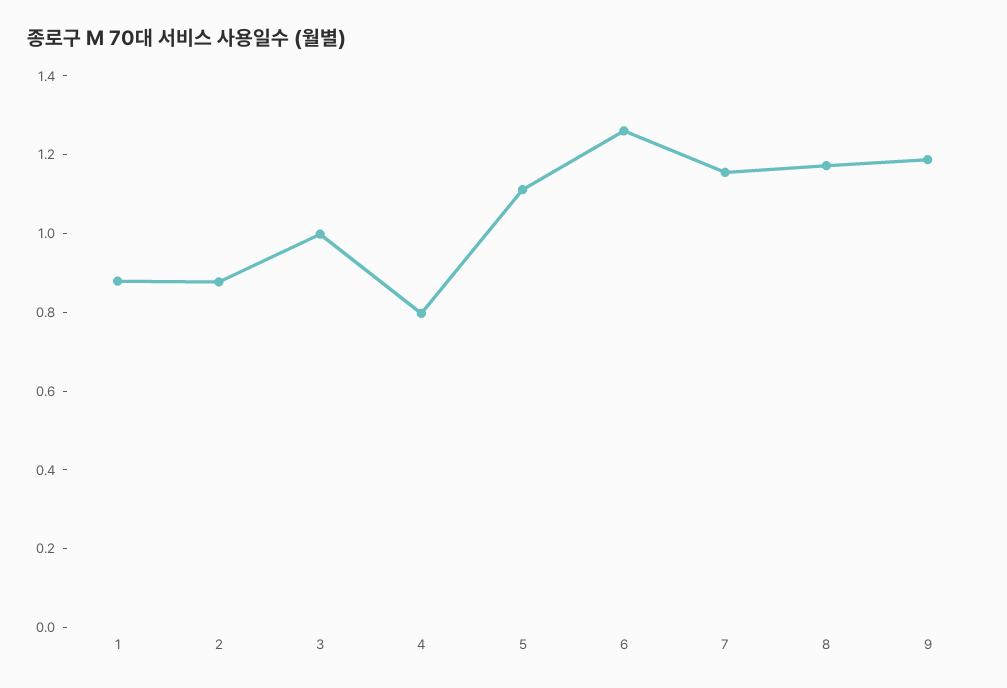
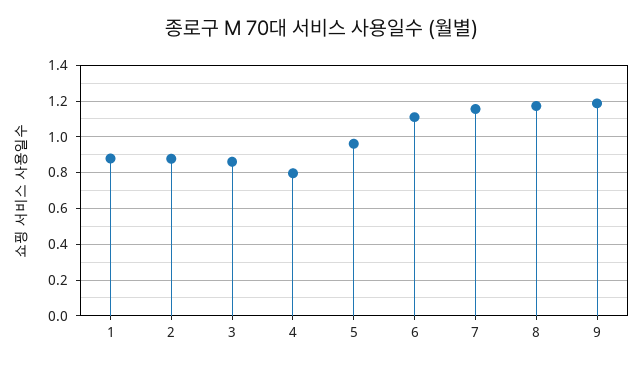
3: 1 -> 0.85
5: 1.1 -> 0.95
6: 1.25 -> 1.1

